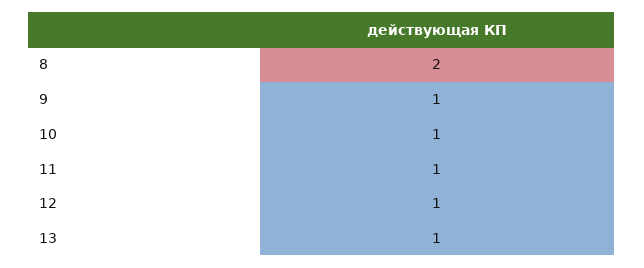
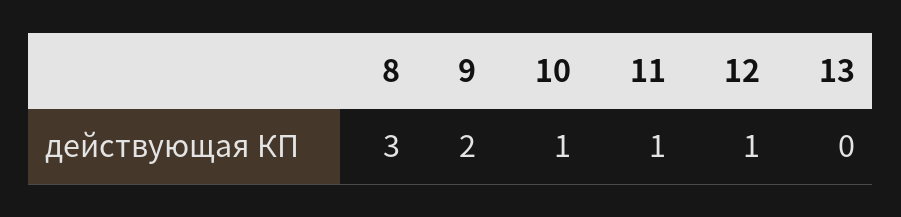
8: 2 -> 3
9: 1 -> 2
13: 1 -> 0

